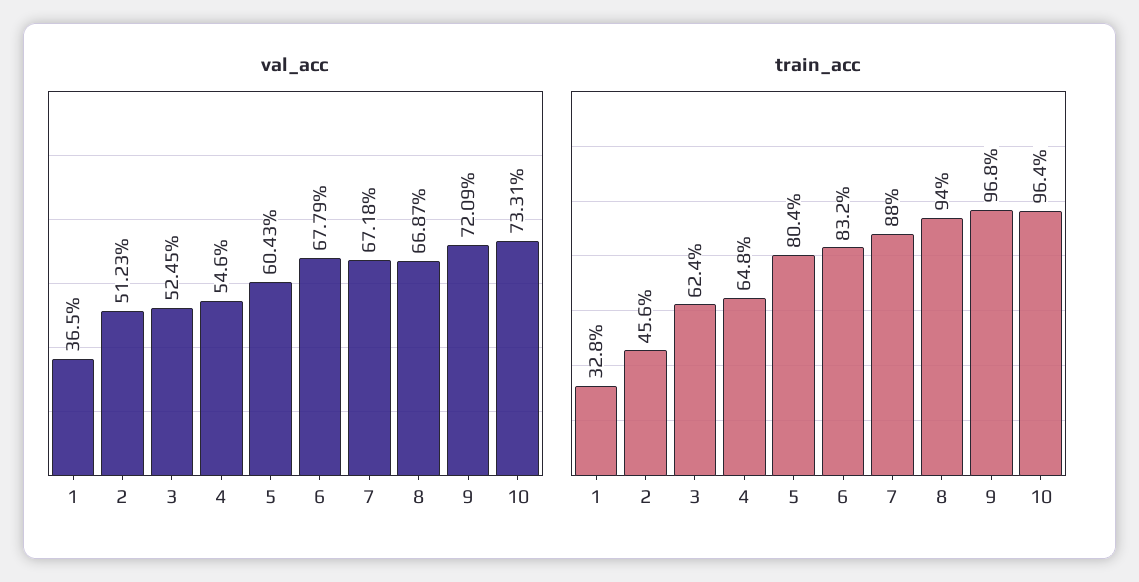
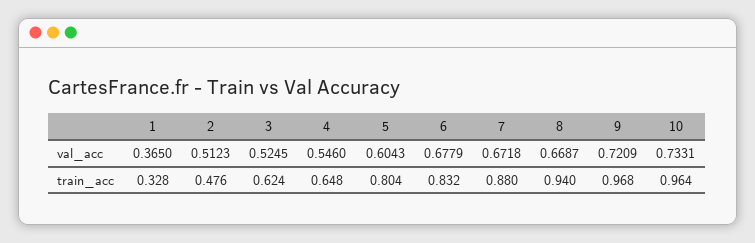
train_acc, 2: 0.456 -> 0.476

